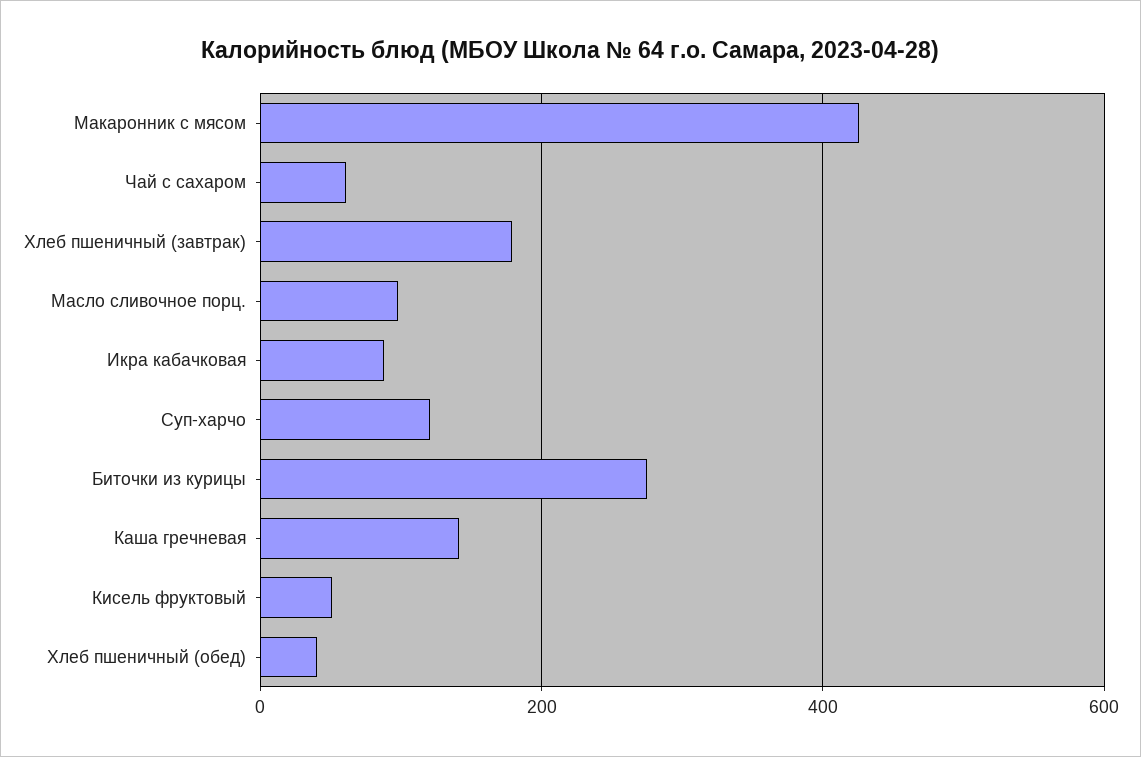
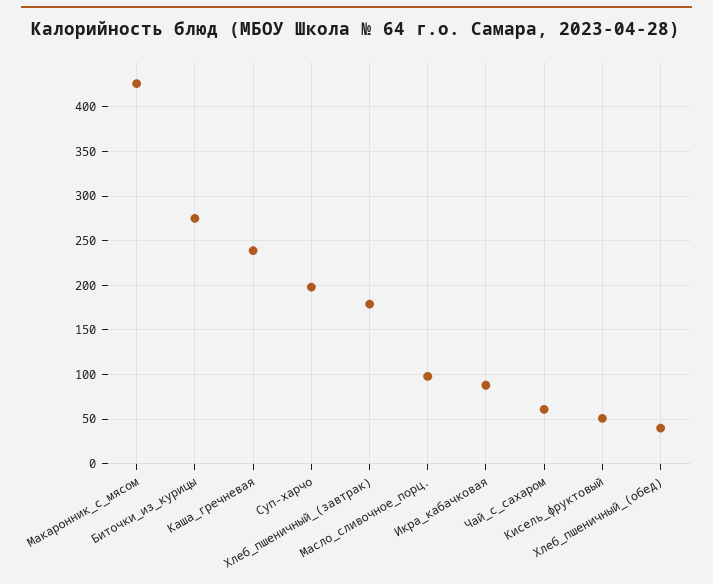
Суп-харчо: 120 -> 200
Каша гречневая: 140 -> 240

